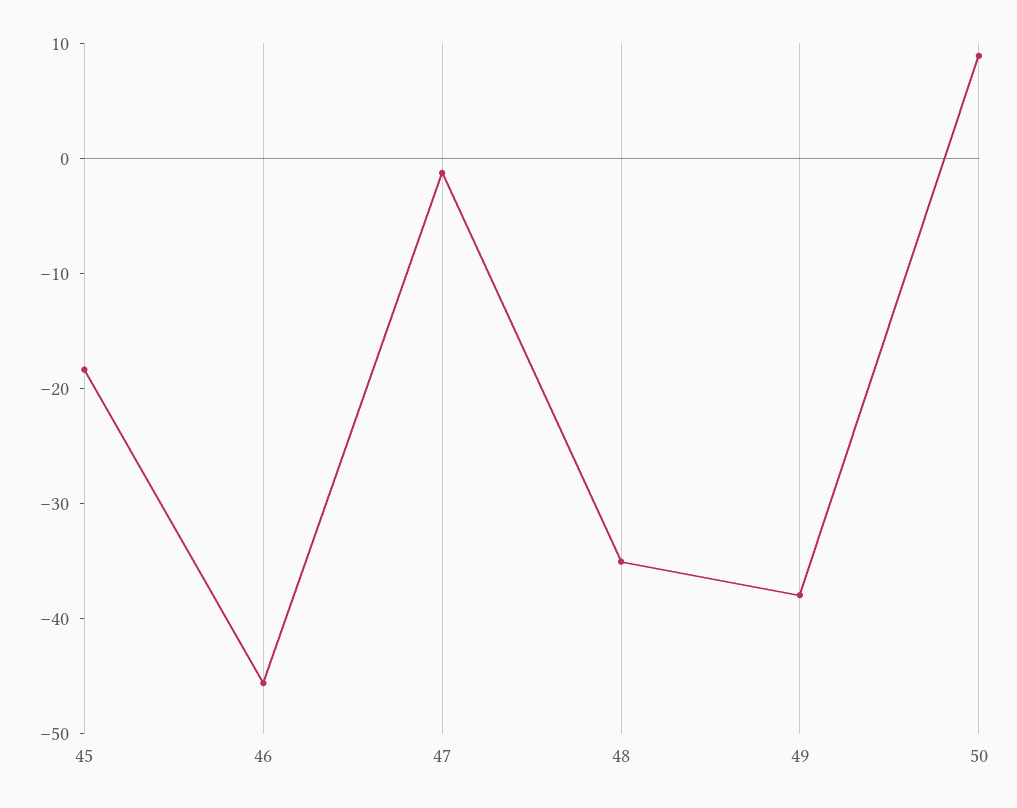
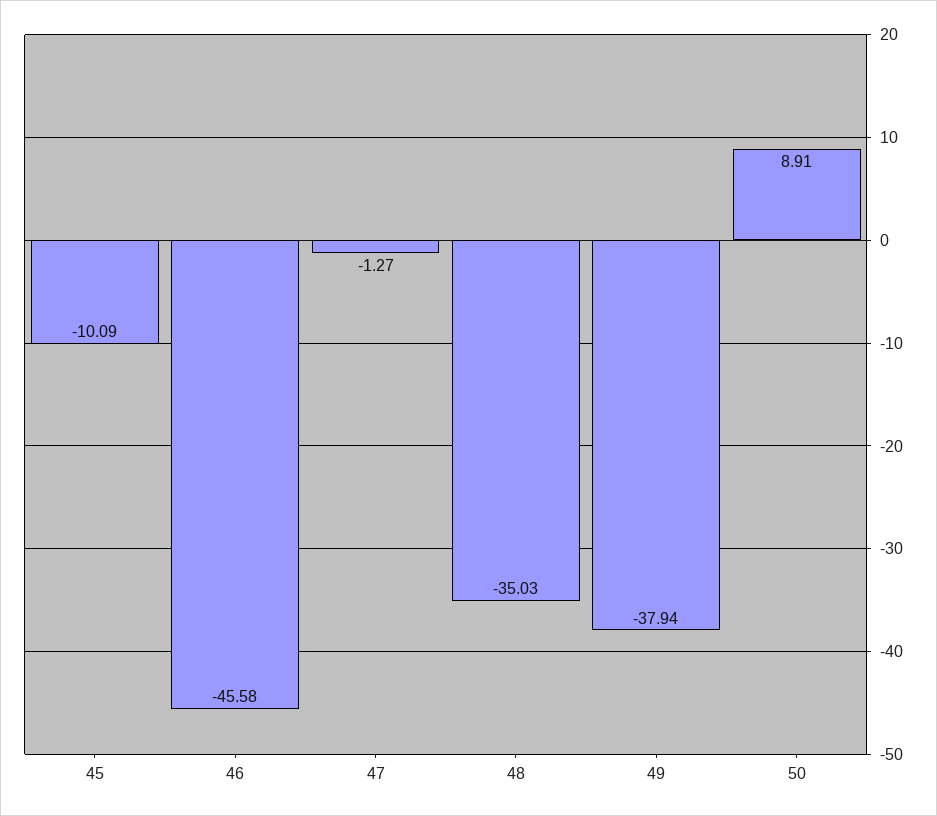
45: -18 -> -10.09

